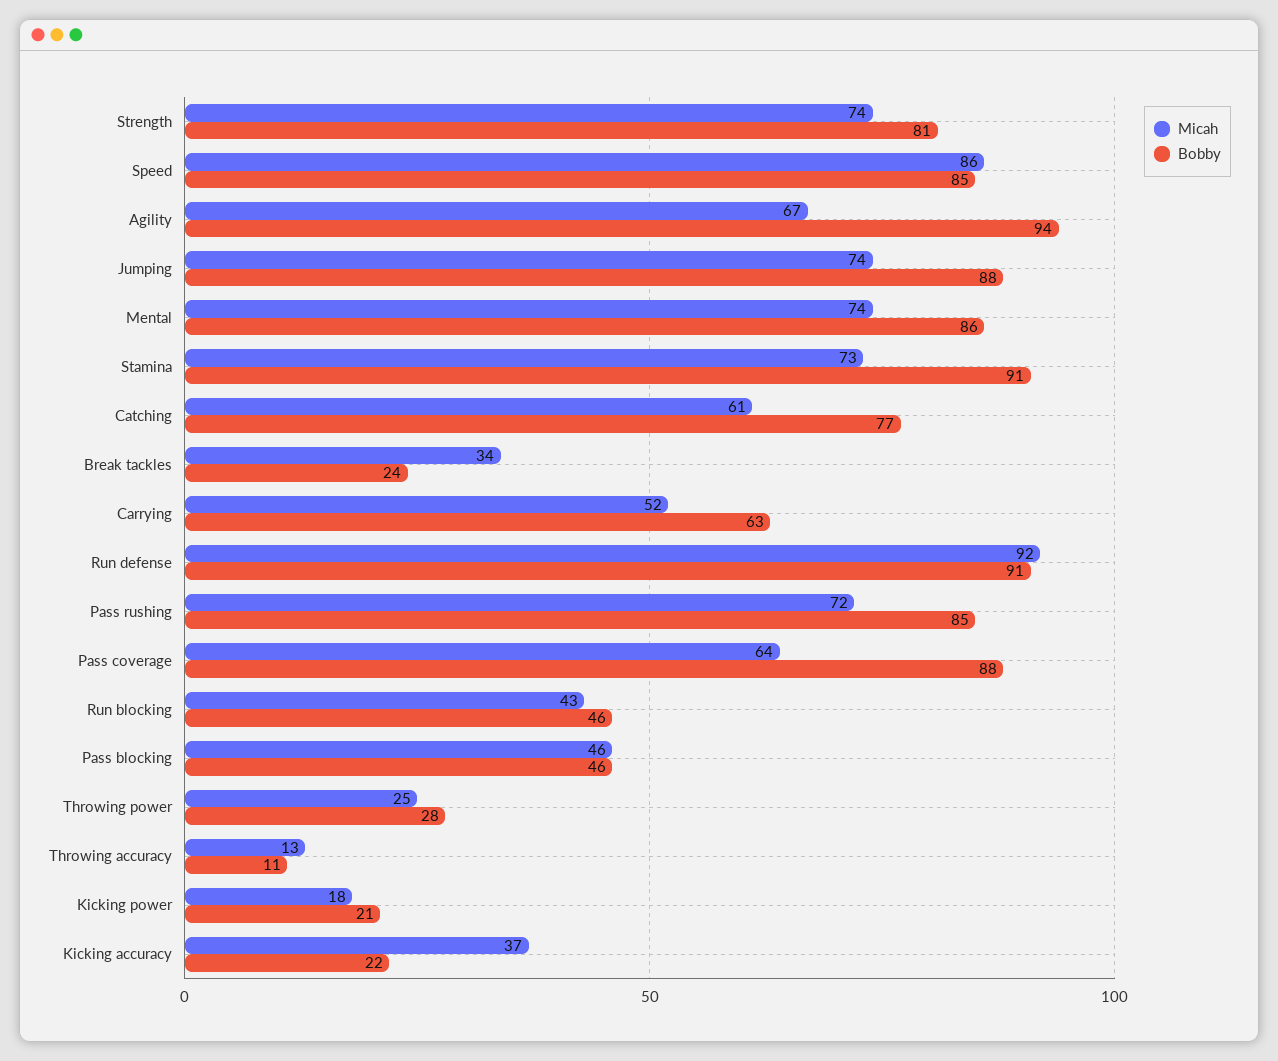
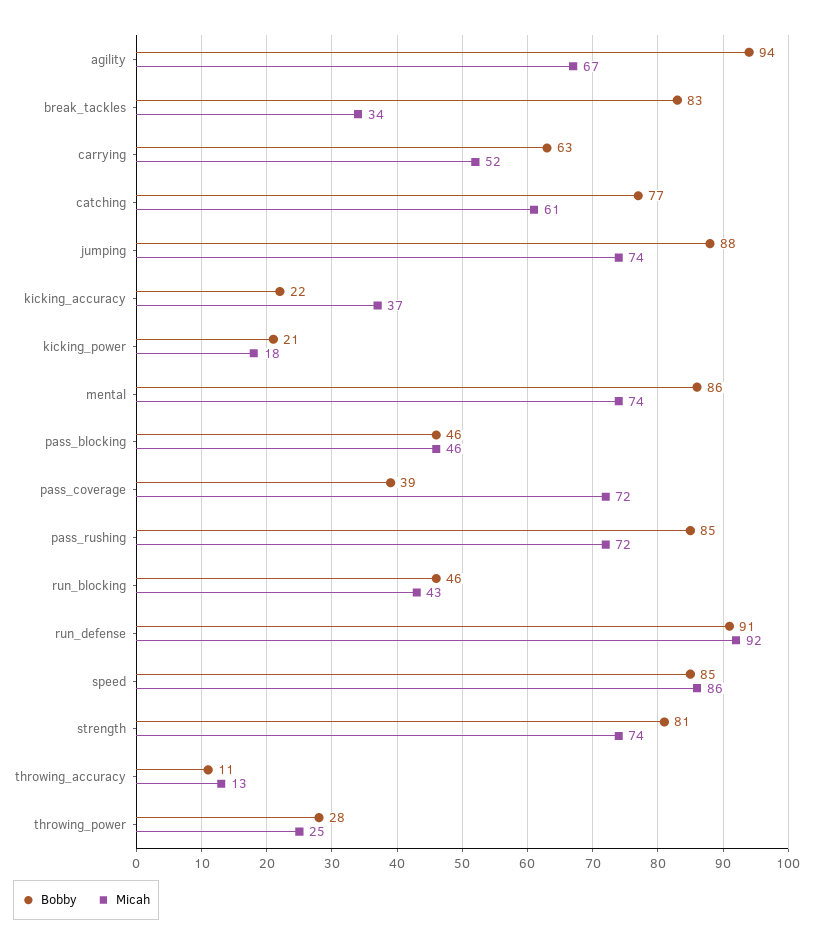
Micah, Stamina: 73 -> none
Bobby, Stamina: 91 -> none
Bobby, Break tackles: 24 -> 83
Micah, Pass coverage: 64 -> 72
Bobby, Pass coverage: 88 -> 39

